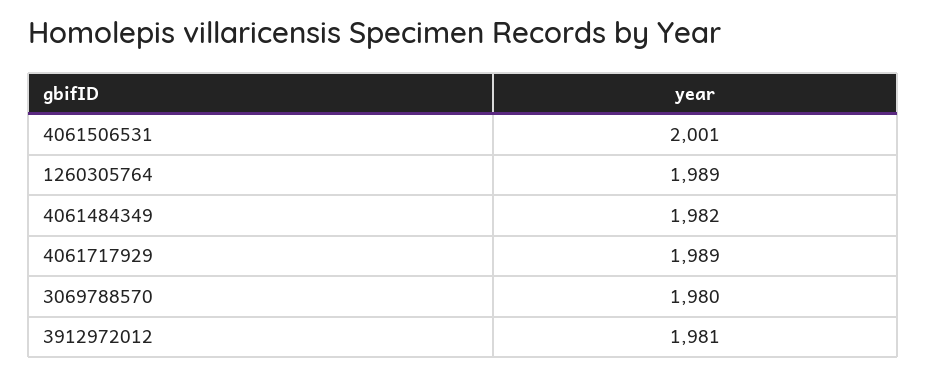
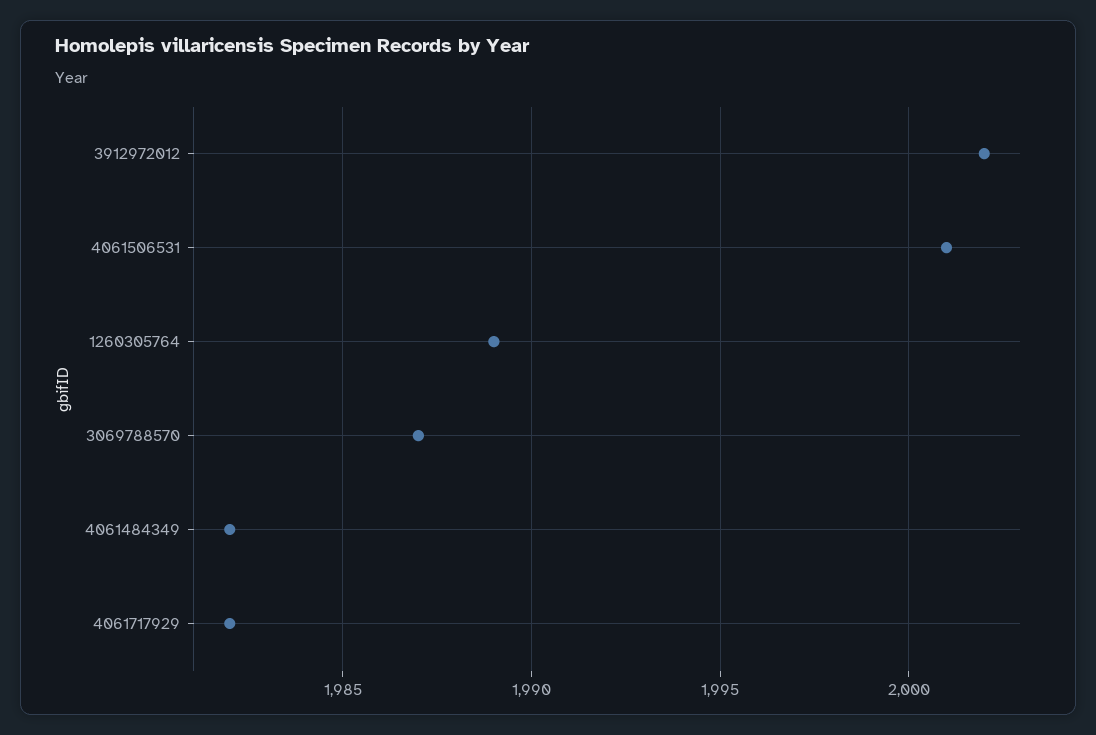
4061717929: 1989 -> 1982
3069788570: 1980 -> 1987
3912972012: 1981 -> 2002

